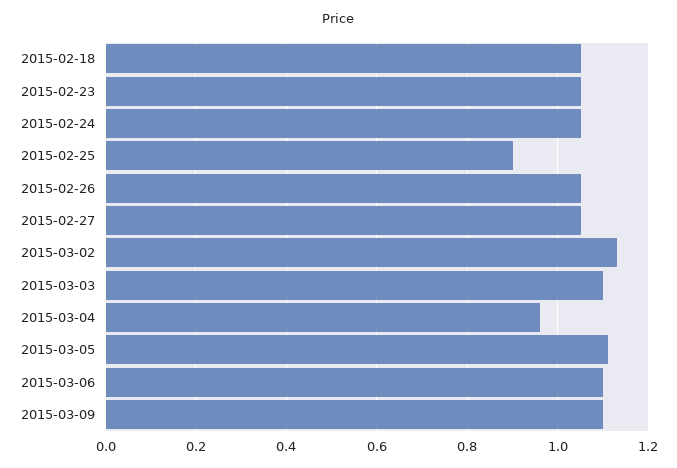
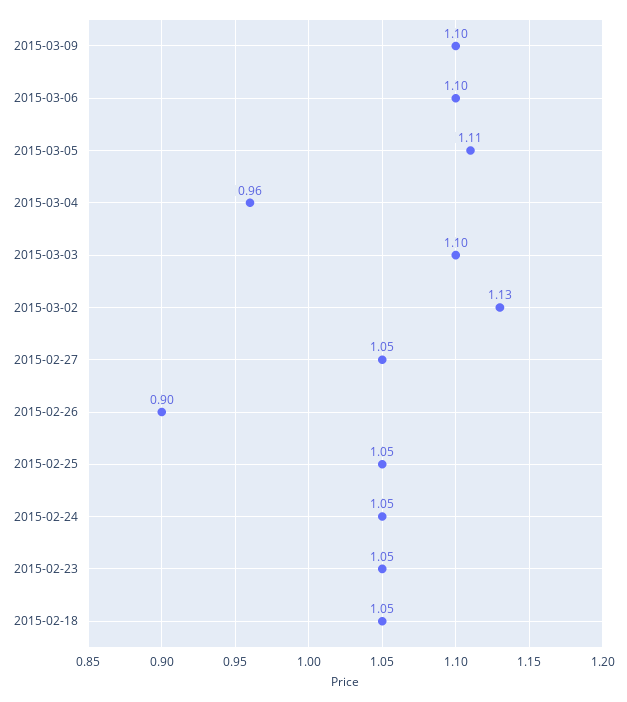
2015-02-25: 0.9 -> 1.05
2015-02-26: 1.05 -> 0.9

